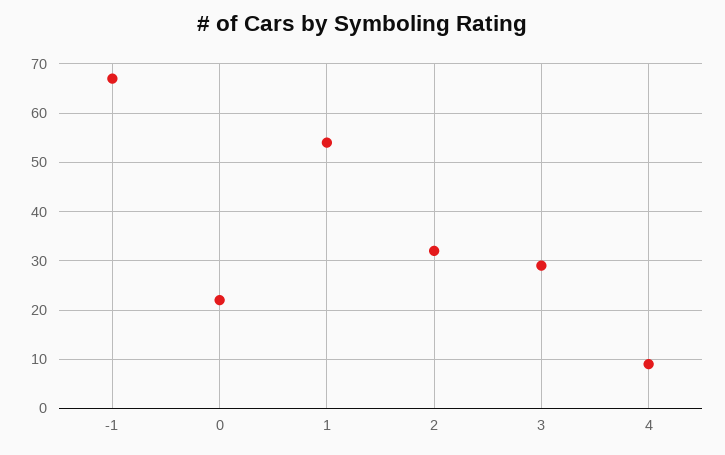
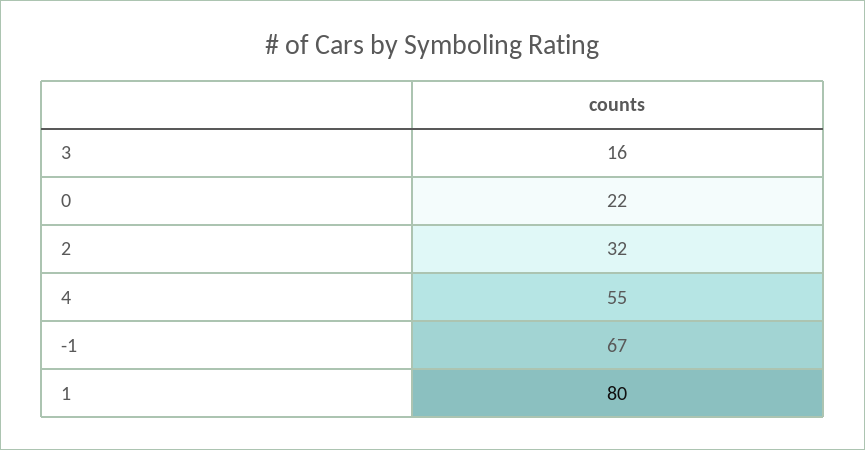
1: 55 -> 80
3: 30 -> 16
4: 10 -> 55

